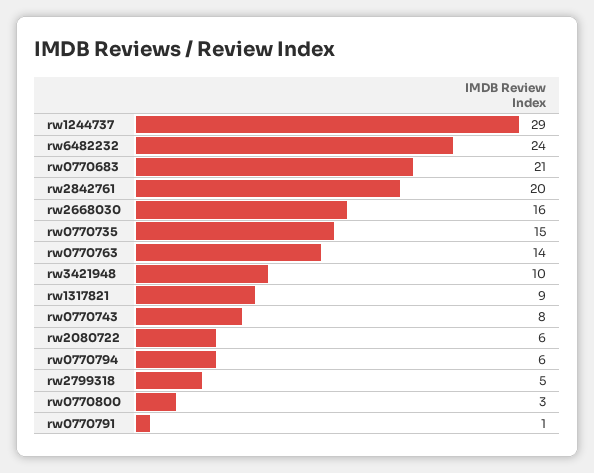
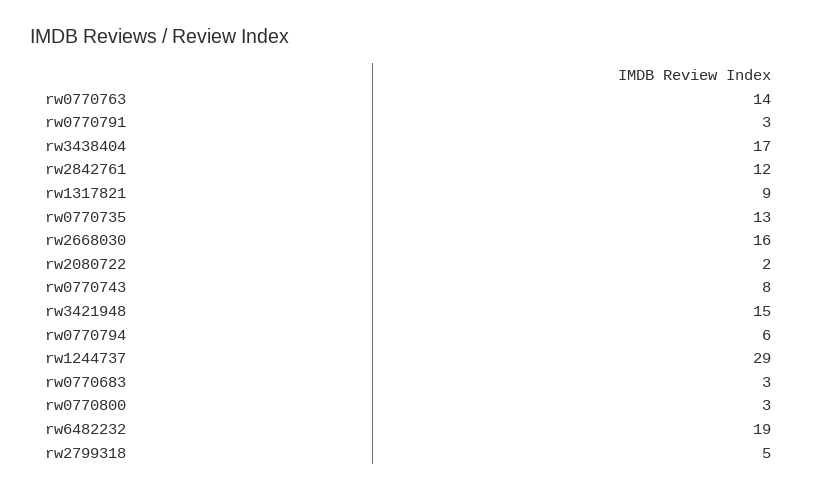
rw6482232: 24 -> 19
rw0770683: 21 -> 3
rw2842761: 20 -> 12
rw0770735: 15 -> 13
rw3421948: 10 -> 15
rw2080722: 6 -> 2
rw0770791: 1 -> 3
rw3438404: none -> 17

